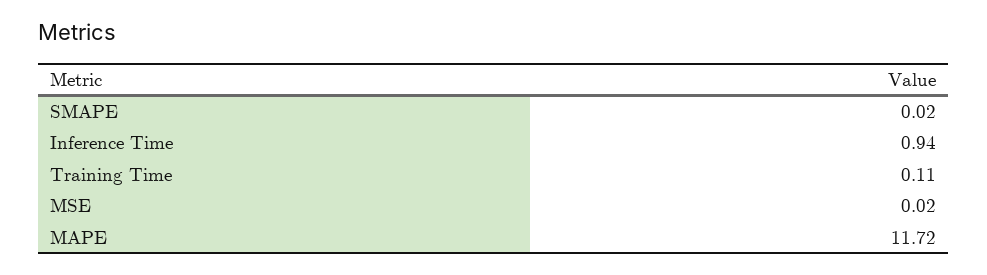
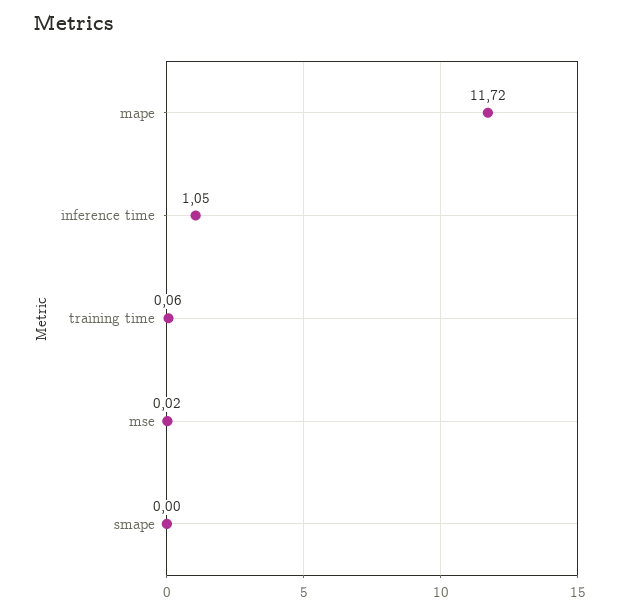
SMAPE: 0.02 -> 0
Inference Time: 0.94 -> 1.05
Training Time: 0.11 -> 0.06

